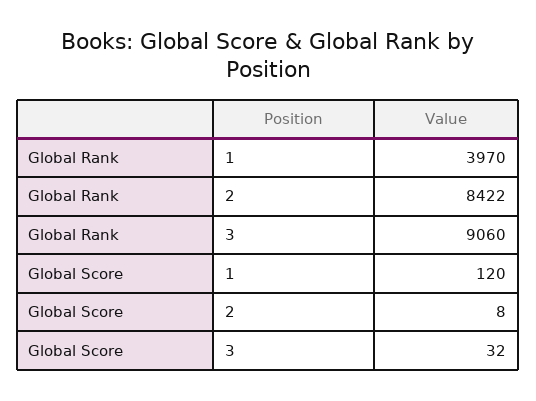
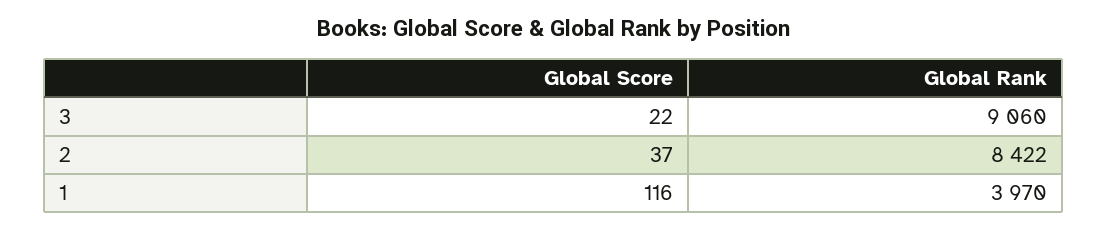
Global Score, 1: 120 -> 116
Global Score, 2: 8 -> 37
Global Score, 3: 32 -> 22

